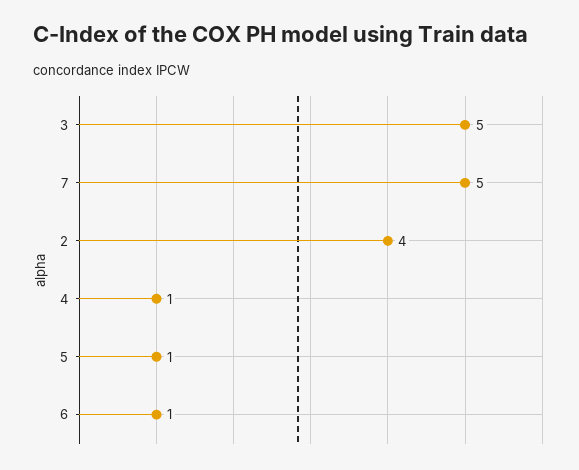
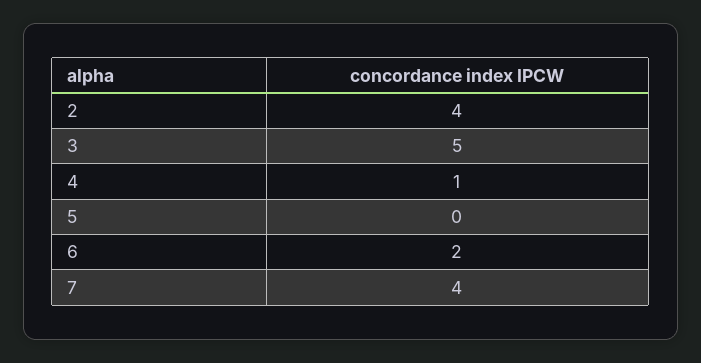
7: 5 -> 4
5: 1 -> 0
6: 1 -> 2

